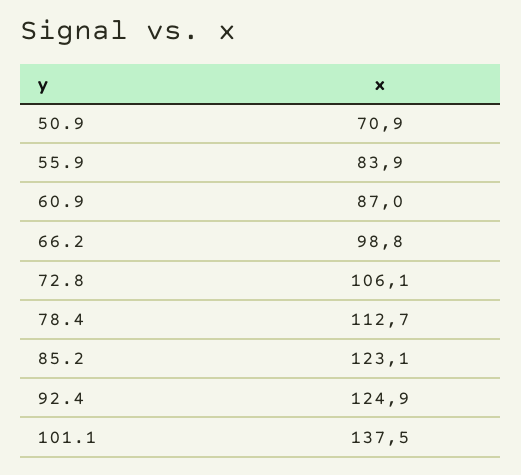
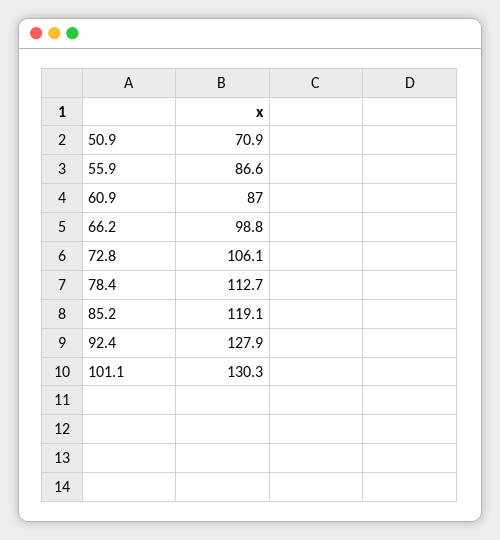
55.9: 83.9 -> 86.6
85.2: 123.1 -> 119.1
92.4: 124.9 -> 127.9
101.1: 137.5 -> 130.3

